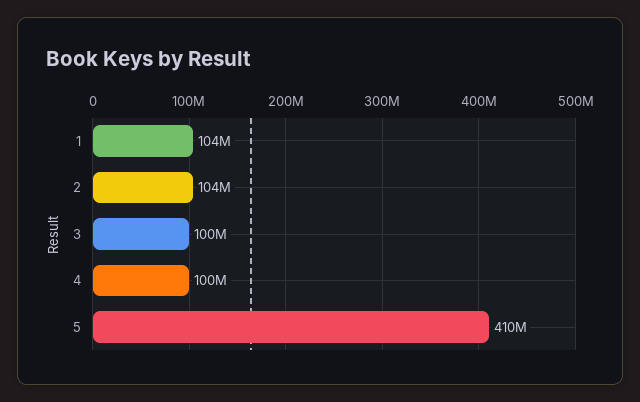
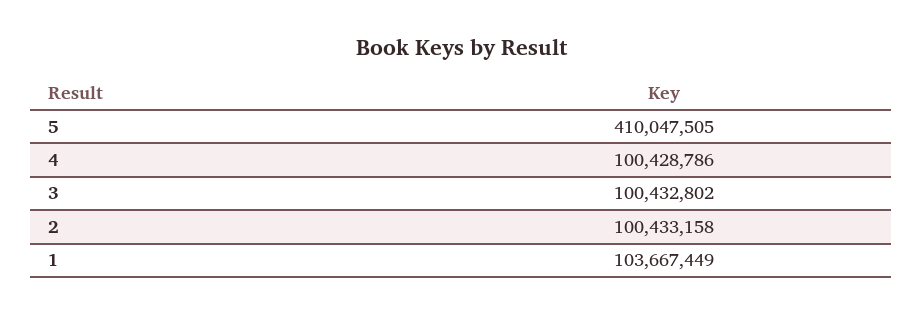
2: 104000000 -> 100433158

